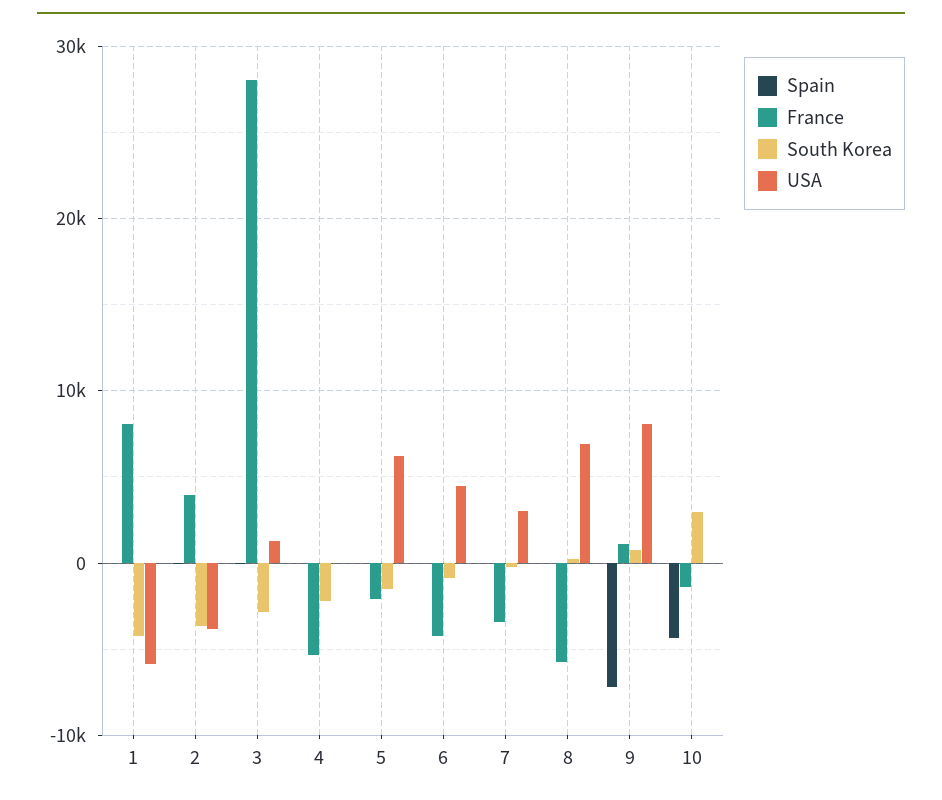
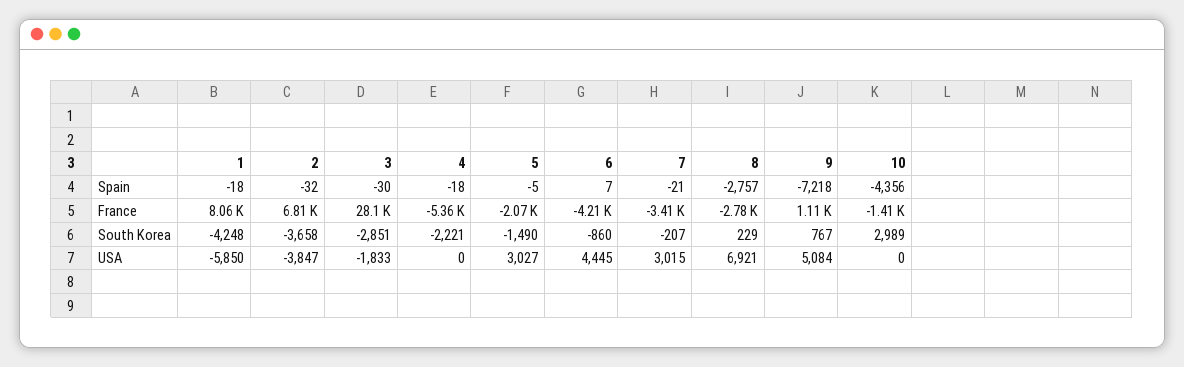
France, 2: 4000 -> 6810
USA, 3: 1000 -> -1833
USA, 5: 6000 -> 3027
Spain, 8: 0 -> -2757
France, 8: -6000 -> -2780
USA, 9: 8000 -> 5084

